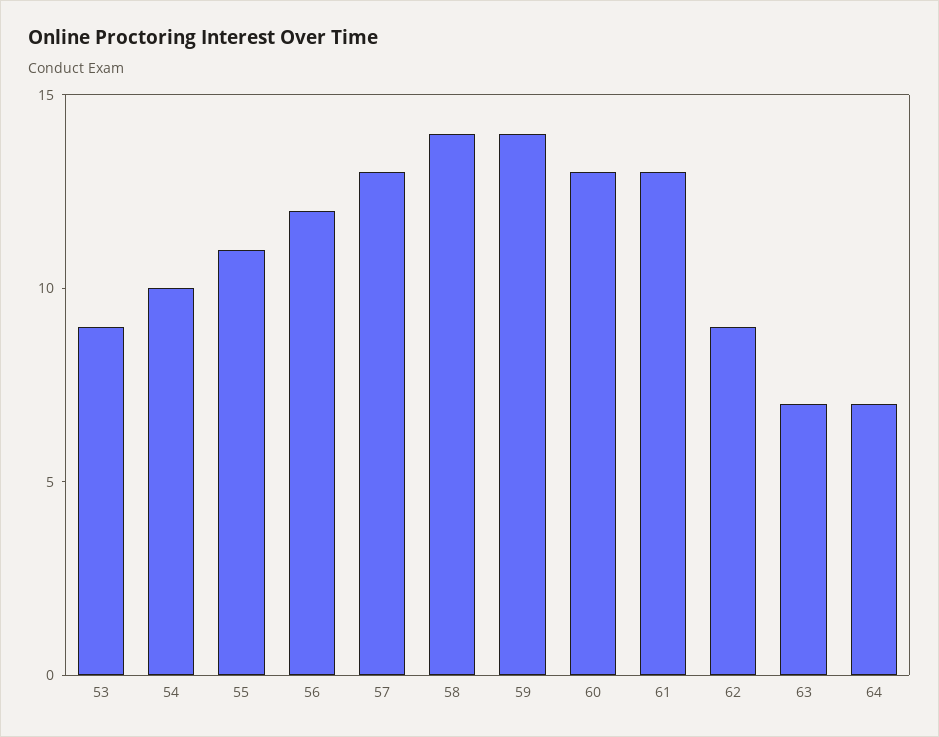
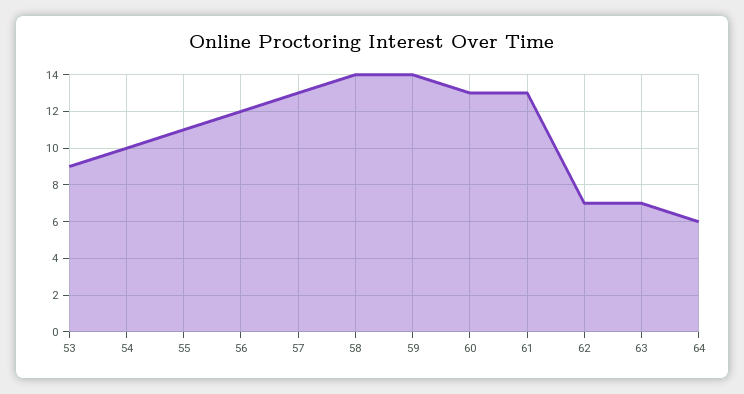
62: 9 -> 7
64: 7 -> 6

